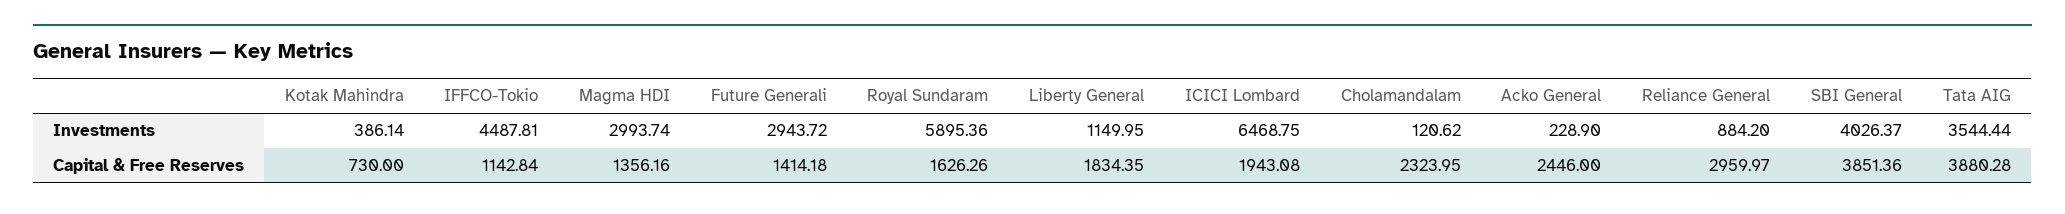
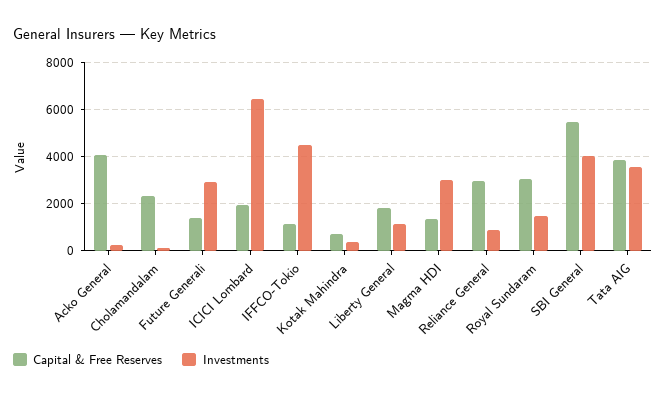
Investments, Royal Sundaram: 5895.36 -> 1500
Capital & Free Reserves, Royal Sundaram: 1626.26 -> 3000
Capital & Free Reserves, Acko General: 2446 -> 4000
Capital & Free Reserves, SBI General: 3851.36 -> 5500

